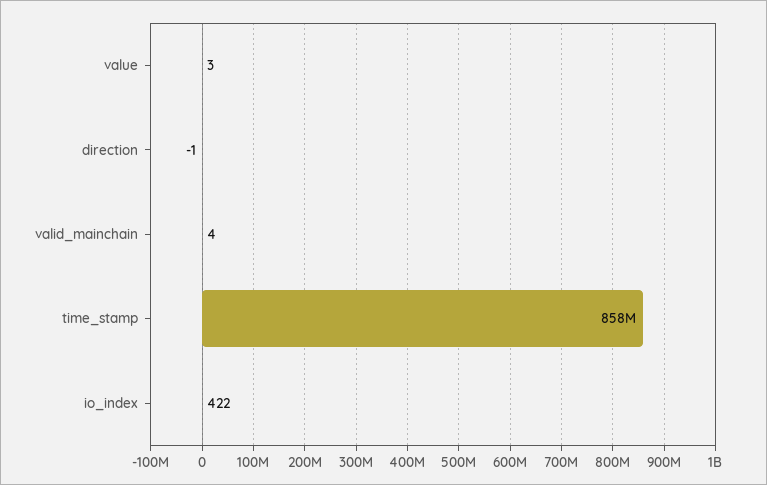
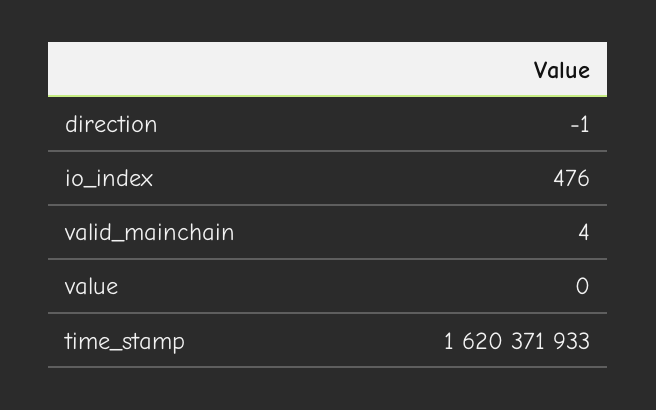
value: 3 -> 0
time_stamp: 858000000 -> 1620371933
io_index: 422 -> 476

